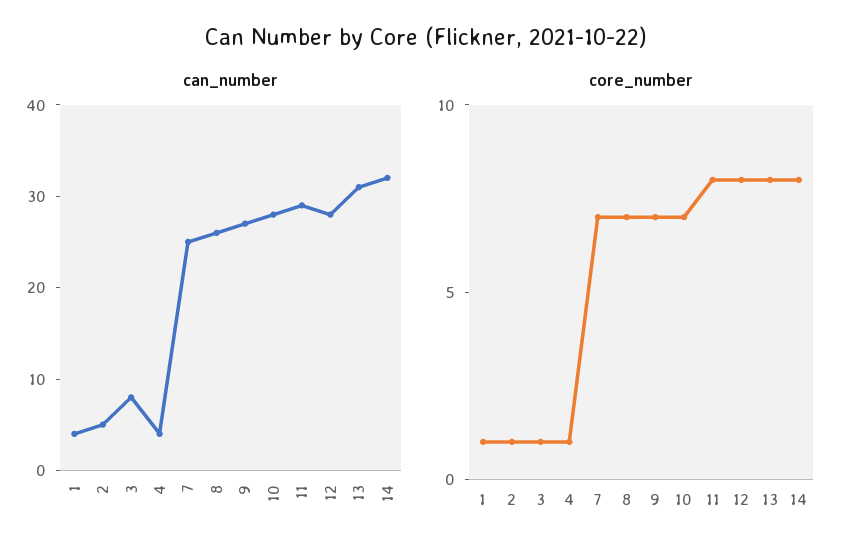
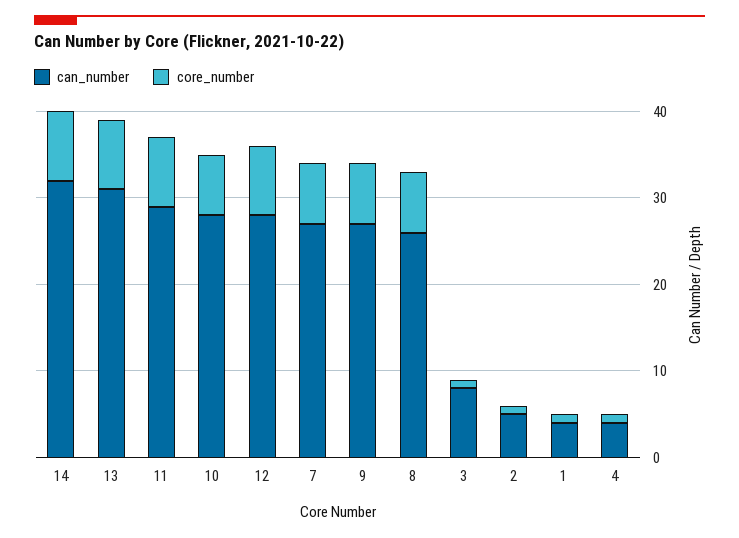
can_number, 7: 25 -> 27

